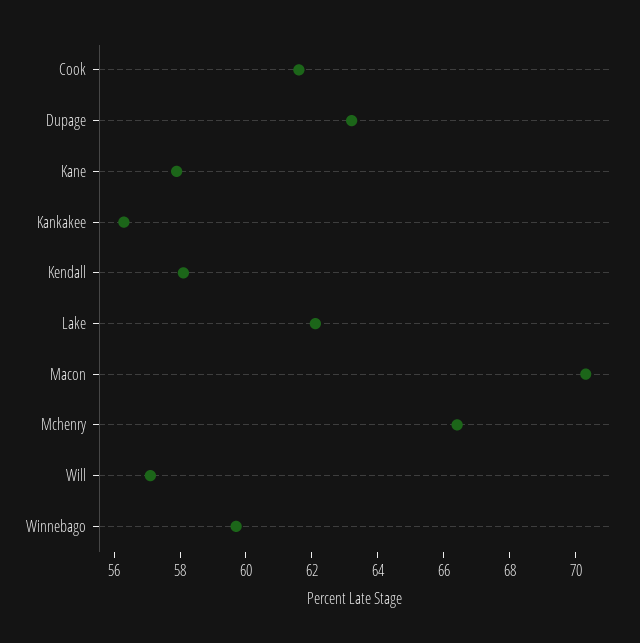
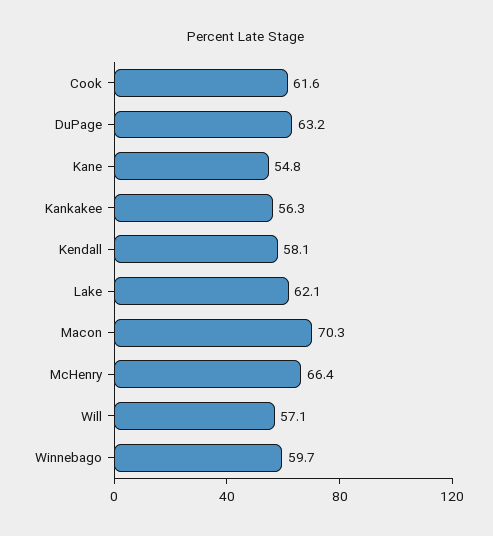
Kane: 58 -> 54.8

